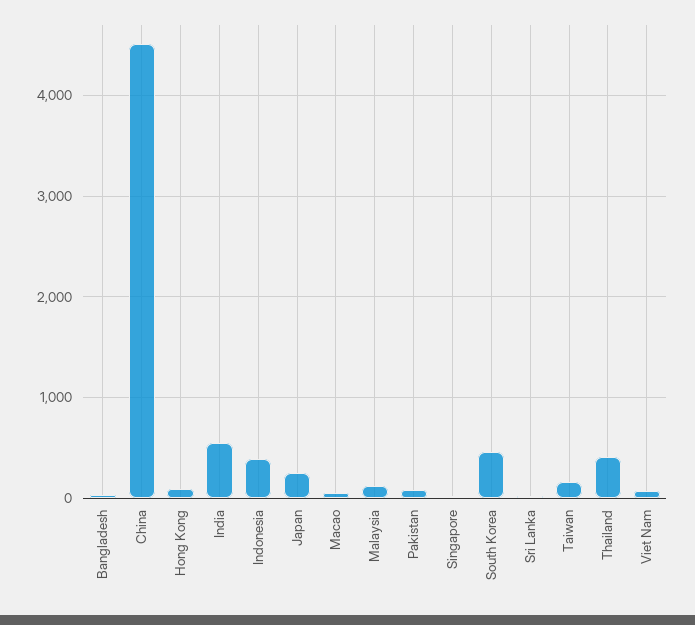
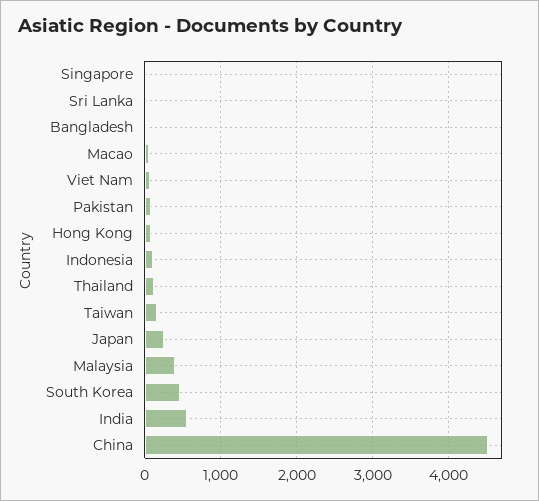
Indonesia: 400 -> 100
Malaysia: 100 -> 400
Thailand: 400 -> 100

